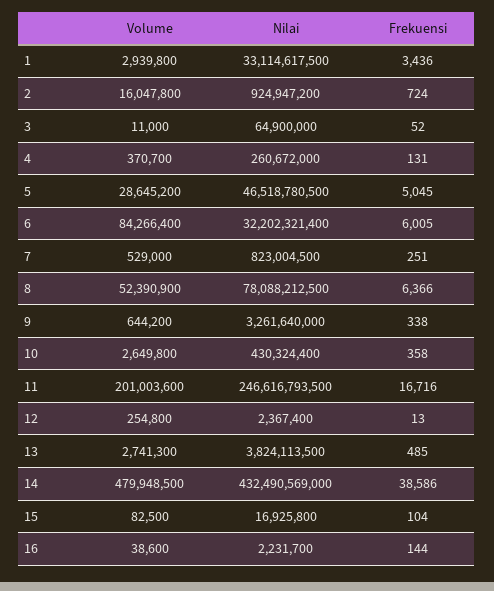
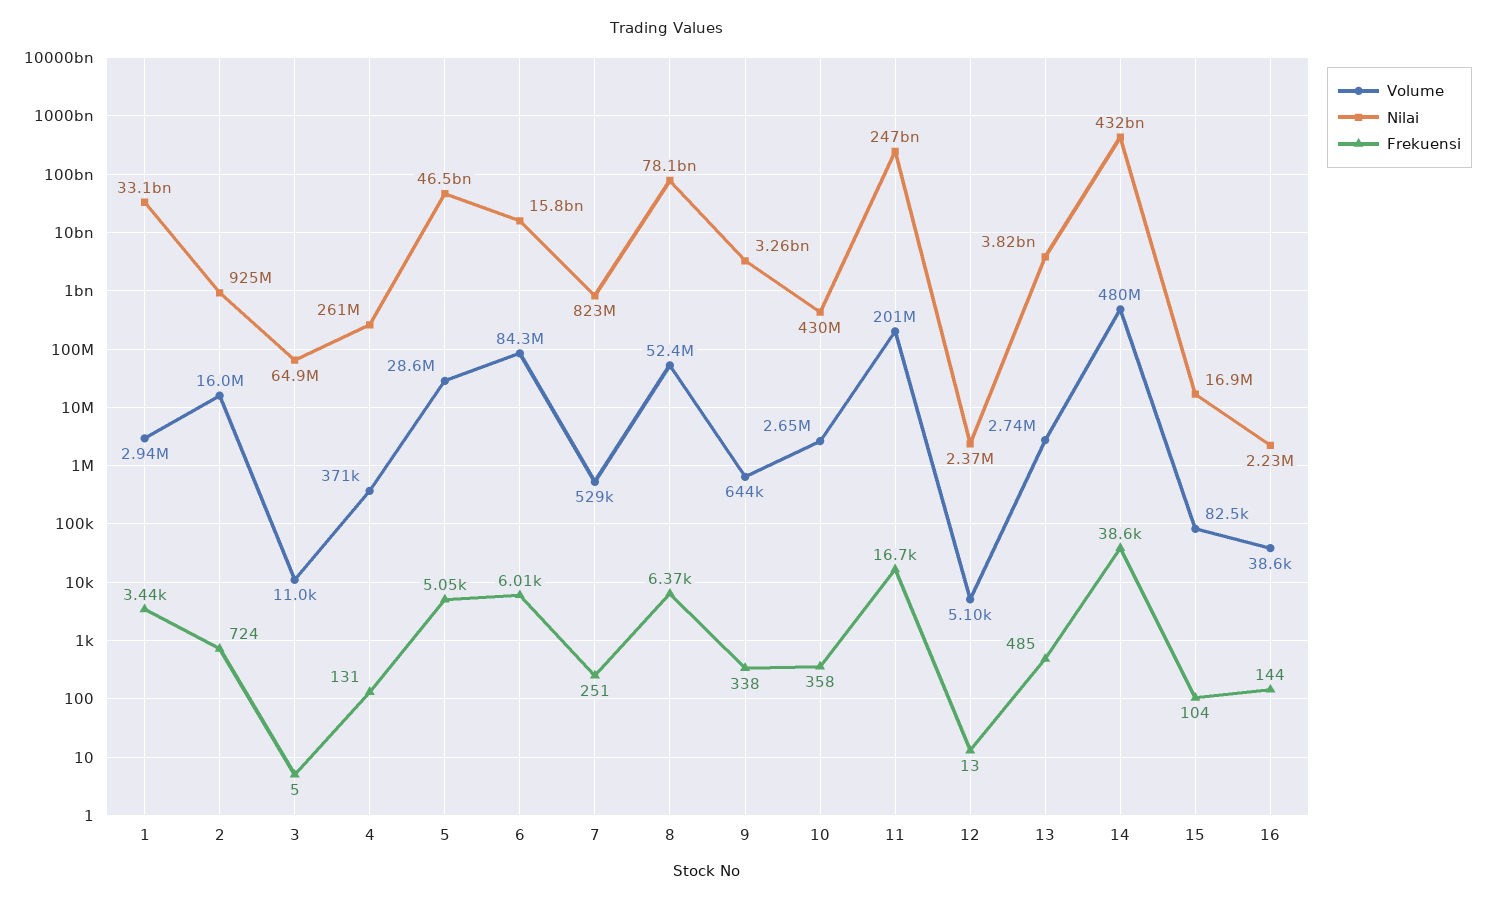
Frekuensi, 3: 52 -> 5
Nilai, 6: 32202321400 -> 15800000000
Volume, 12: 254800 -> 5100

